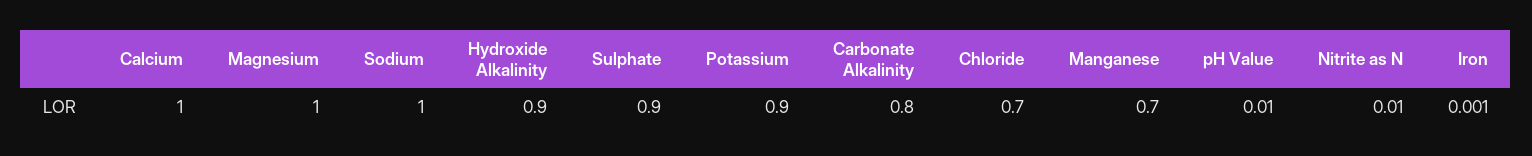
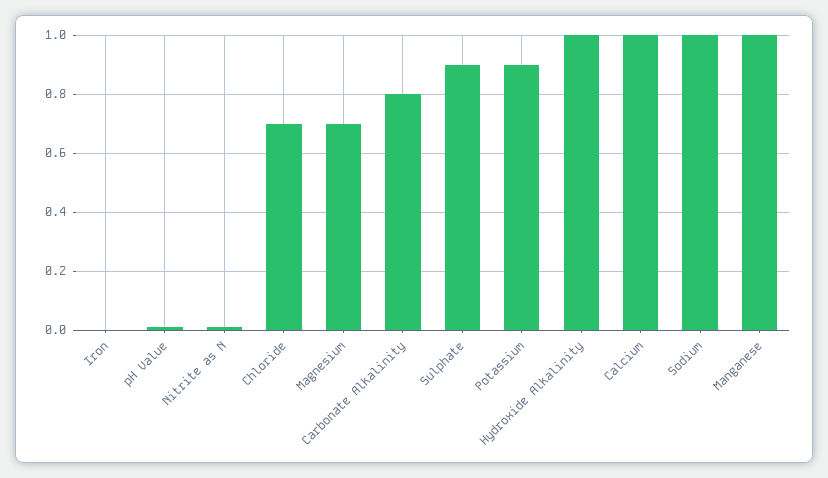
Magnesium: 1 -> 0.7
Hydroxide Alkalinity: 0.9 -> 1
Manganese: 0.7 -> 1

